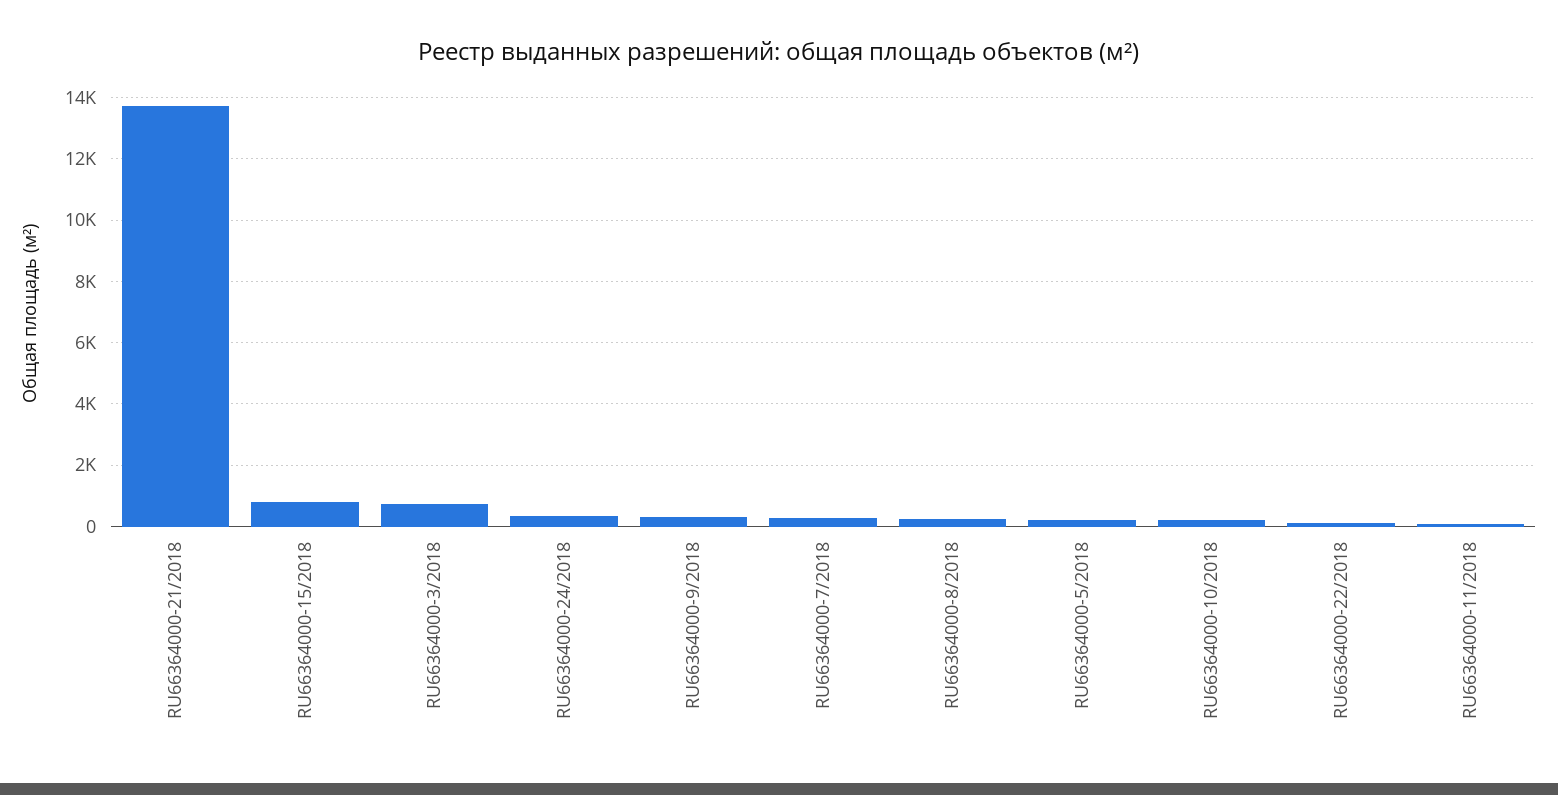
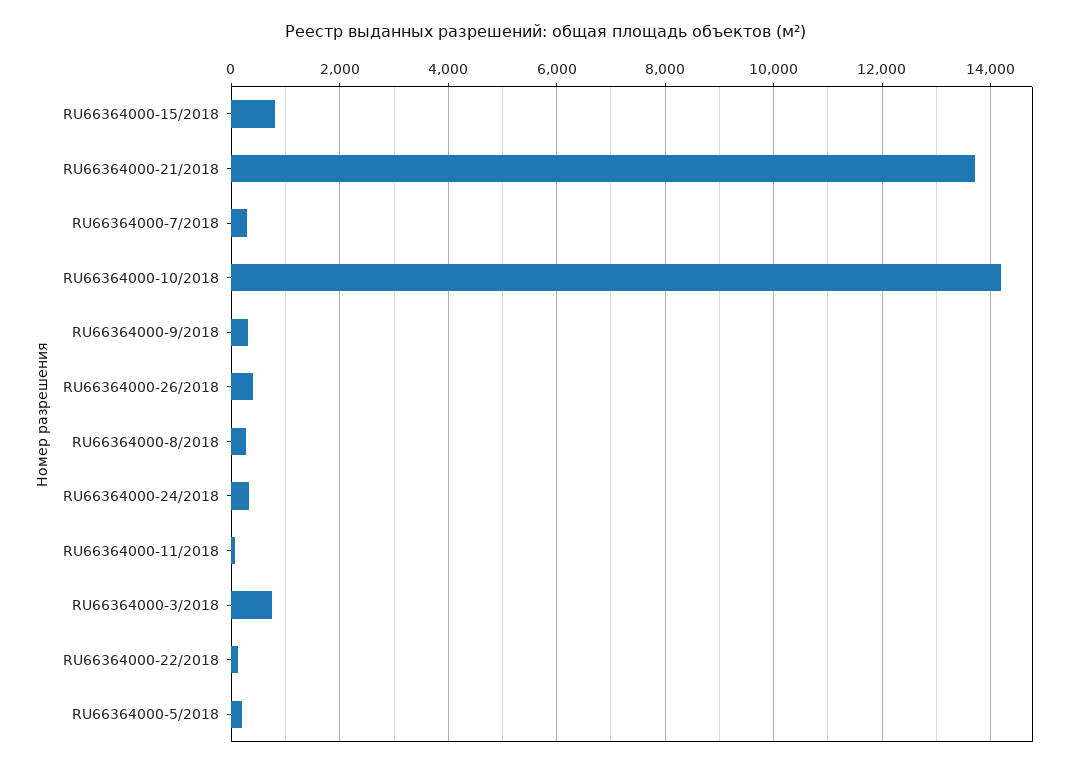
RU66364000-10/2018: 200 -> 14200
RU66364000-26/2018: none -> 400

